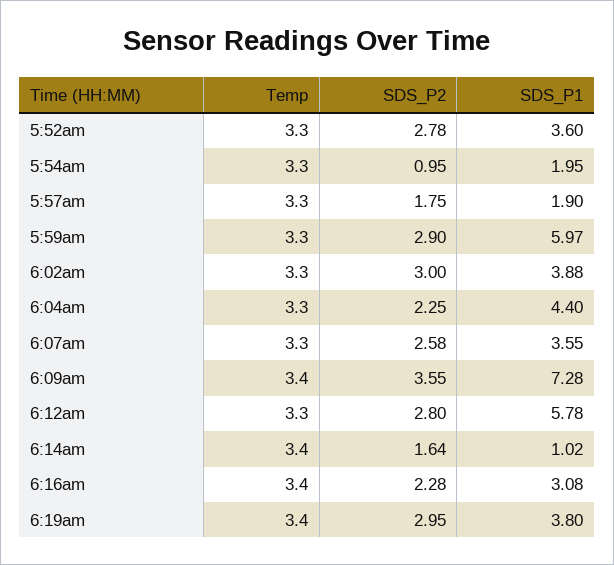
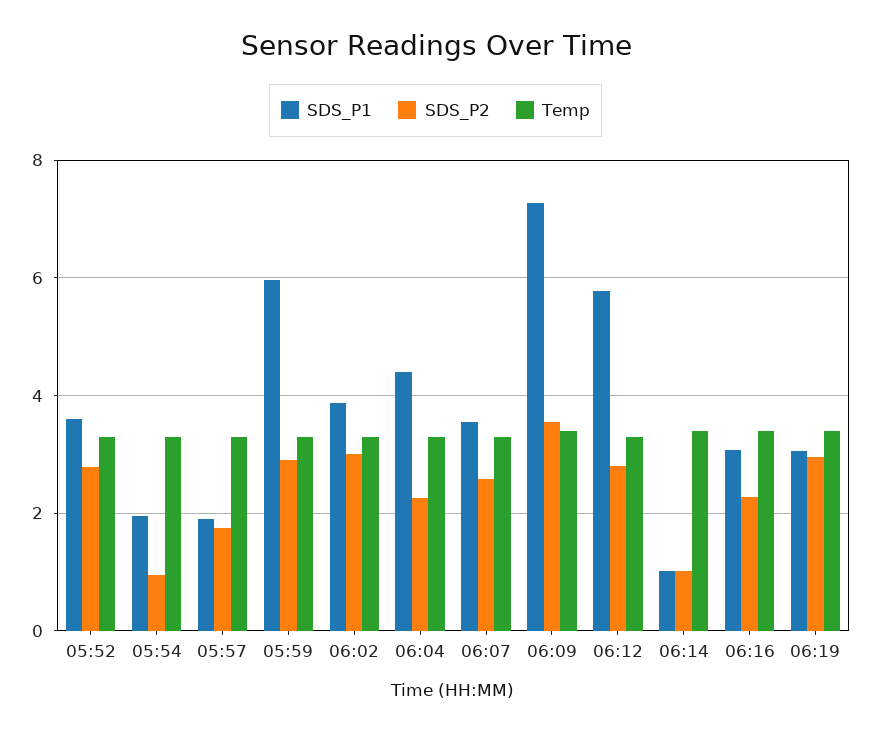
SDS_P2, 6:14am: 1.64 -> 1
SDS_P1, 6:19am: 3.8 -> 3

